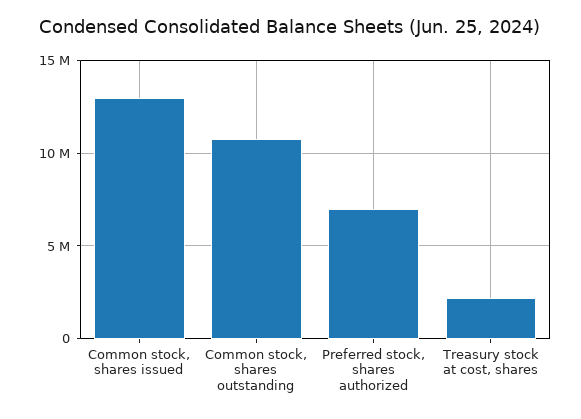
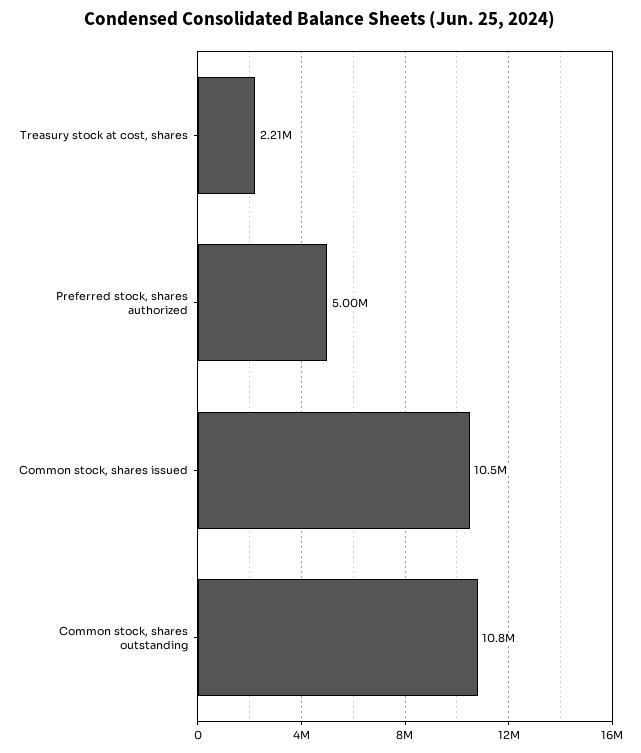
Common stock, shares issued: 13000000 -> 10500000
Preferred stock, shares authorized: 7000000 -> 5000000

